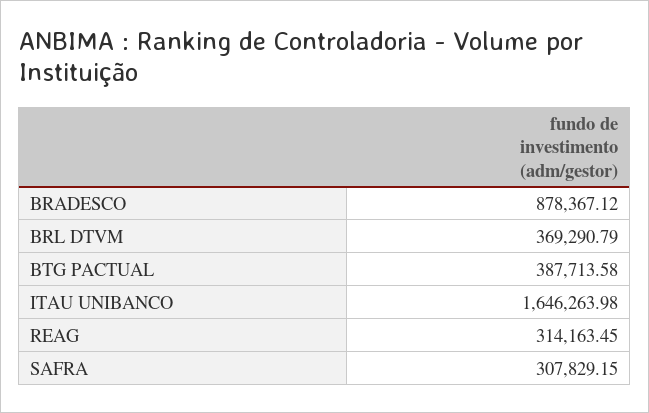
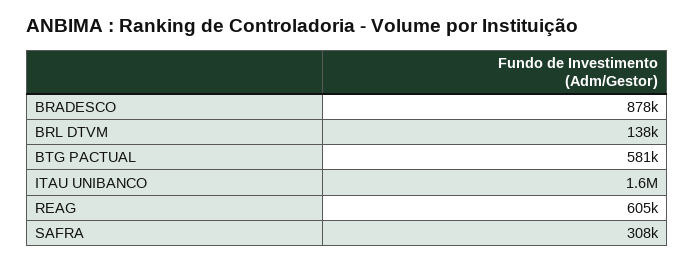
BRL DTVM: 369290.79 -> 138000
BTG PACTUAL: 387713.58 -> 581000
REAG: 314163.45 -> 605000

